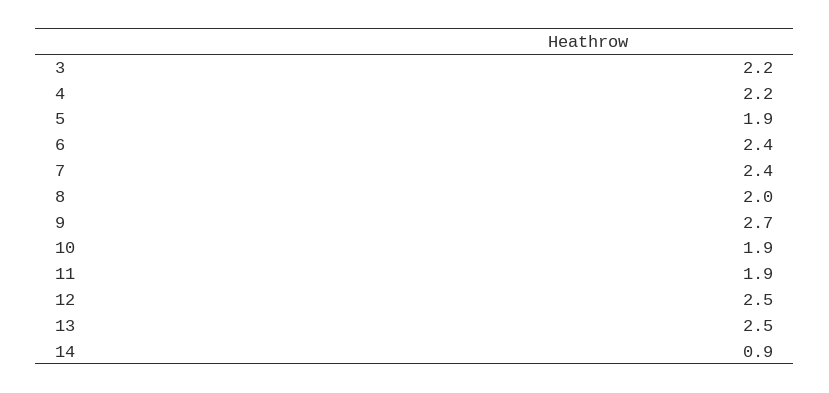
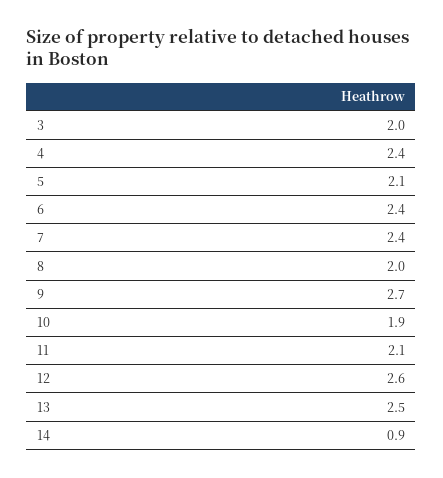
3: 2.2 -> 2
4: 2.2 -> 2.4
5: 1.9 -> 2.1
11: 1.9 -> 2.1
12: 2.5 -> 2.6

